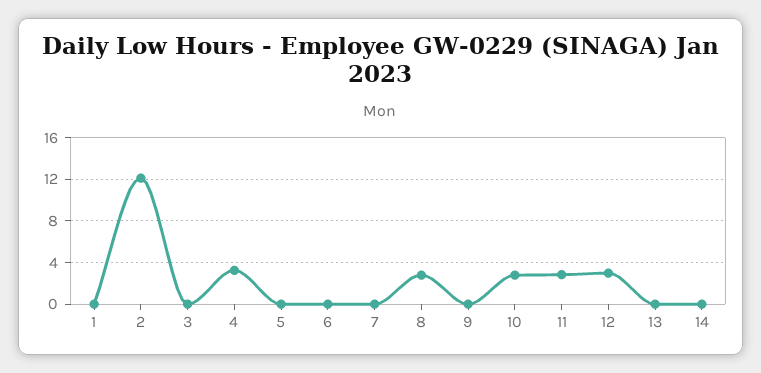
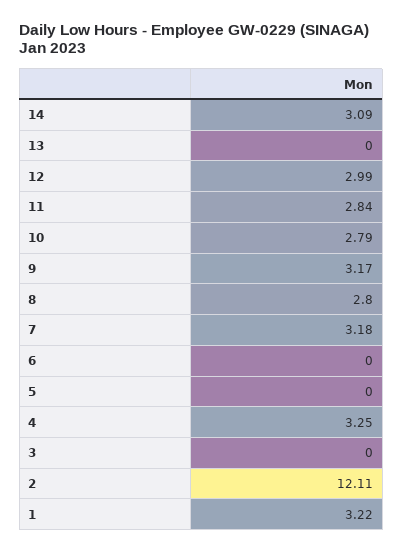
1: 0 -> 3.22
7: 0 -> 3.18
9: 0 -> 3.17
14: 0 -> 3.09

